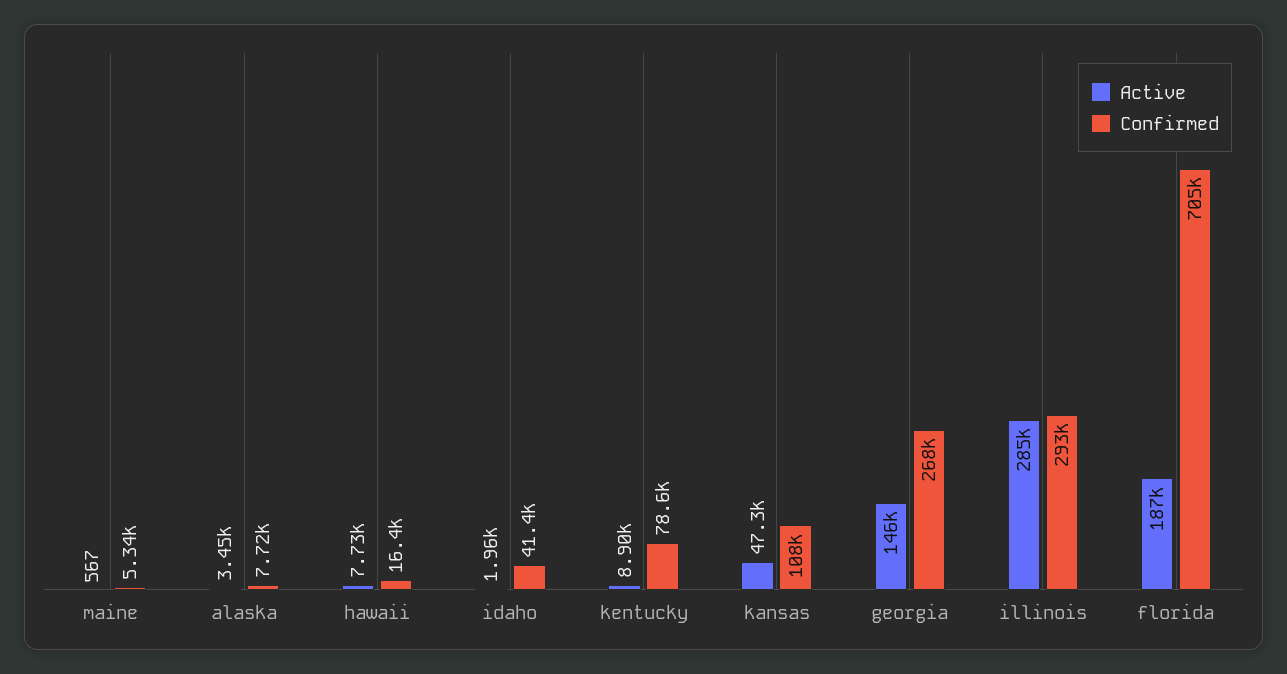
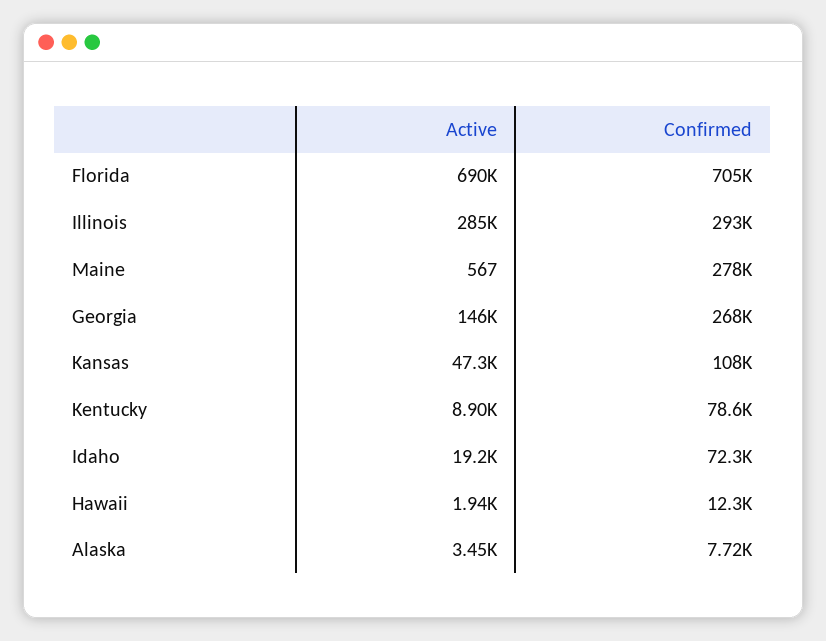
Confirmed, maine: 5340 -> 278000
Active, hawaii: 7730 -> 1940
Confirmed, hawaii: 16400 -> 12300
Active, idaho: 1960 -> 19200
Confirmed, idaho: 41400 -> 72300
Active, florida: 187000 -> 690000

